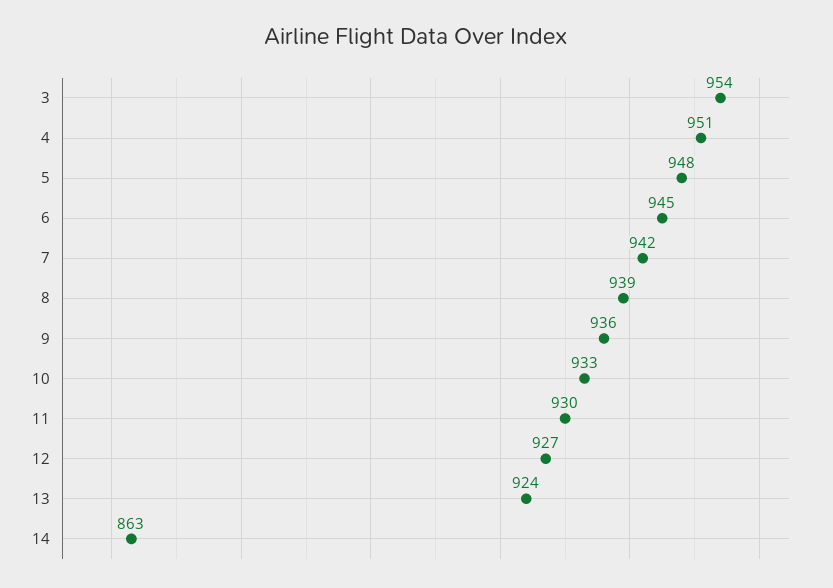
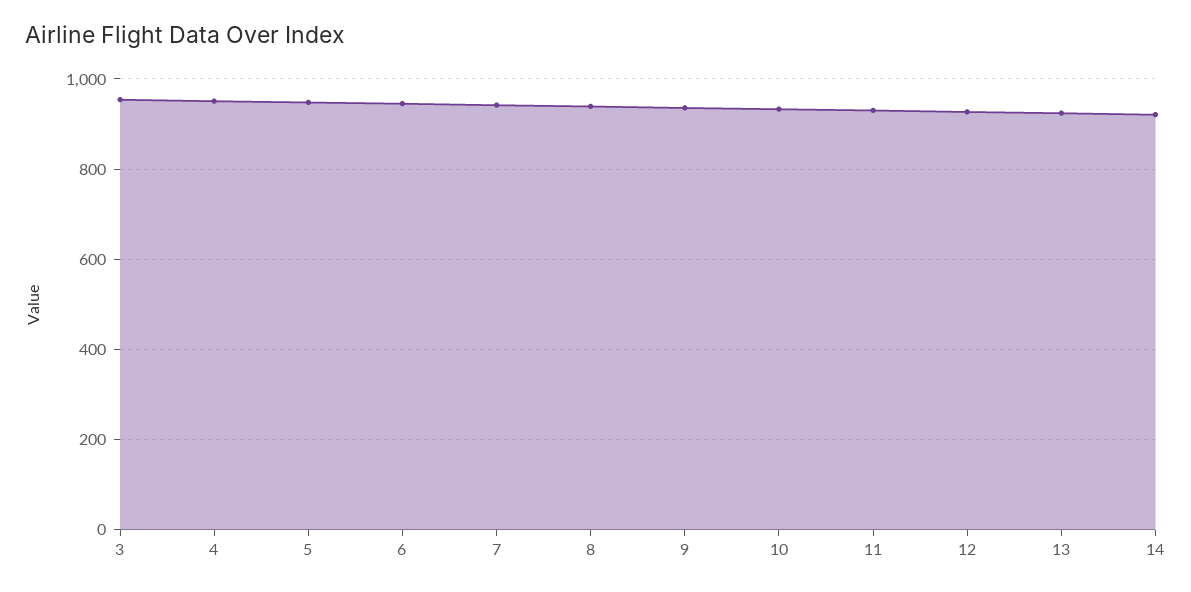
14: 863 -> 920

